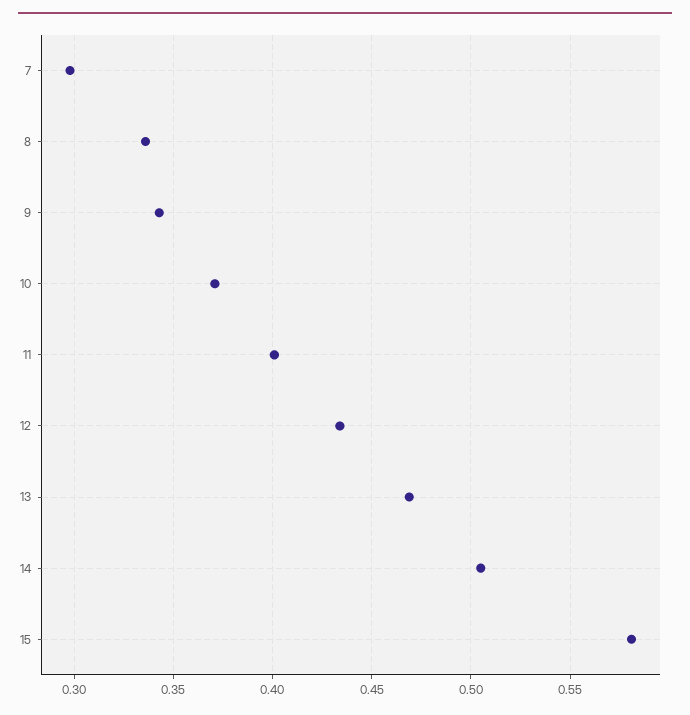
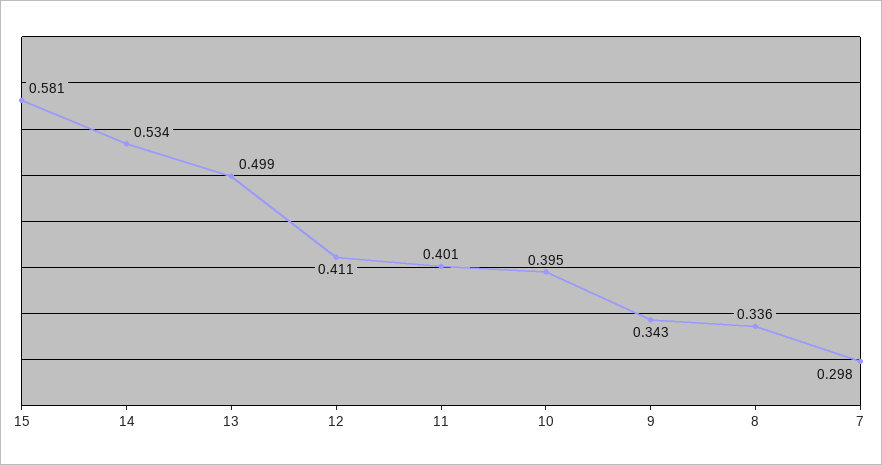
10: 0.37 -> 0.395
12: 0.435 -> 0.411
13: 0.47 -> 0.499
14: 0.505 -> 0.534

